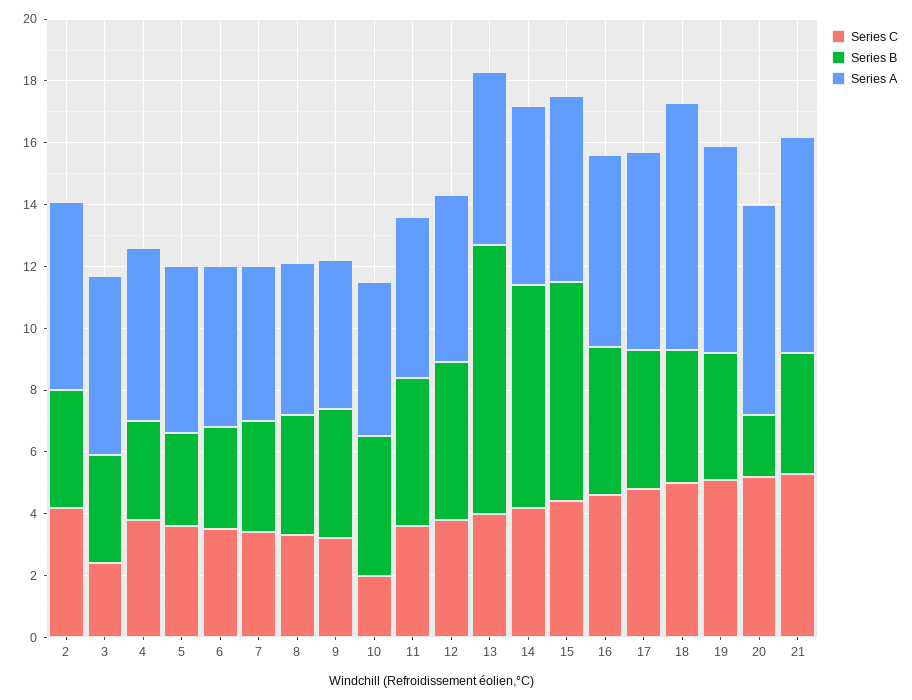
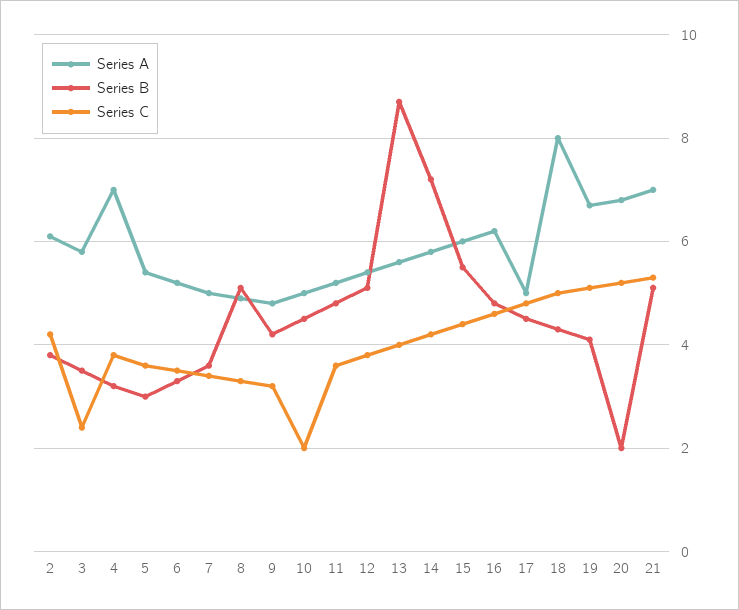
Series A, 4: 5.5 -> 7
Series B, 8: 4 -> 5
Series B, 15: 7 -> 5.5
Series A, 17: 6.5 -> 5
Series B, 21: 4 -> 5

